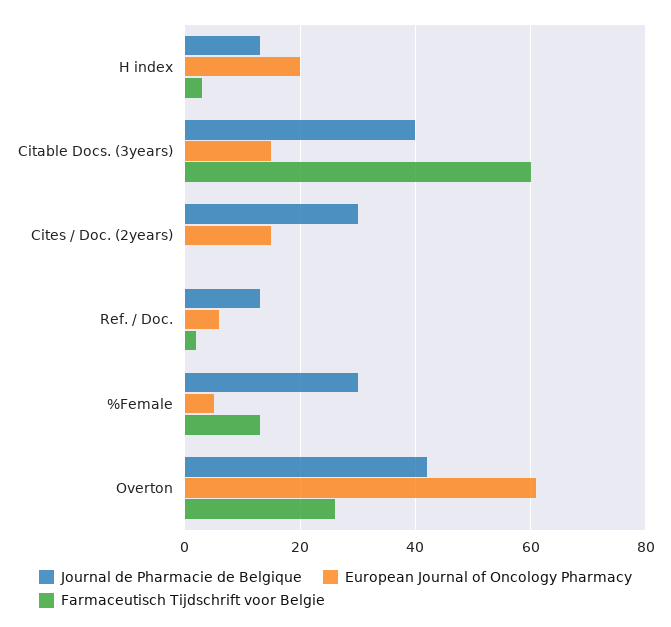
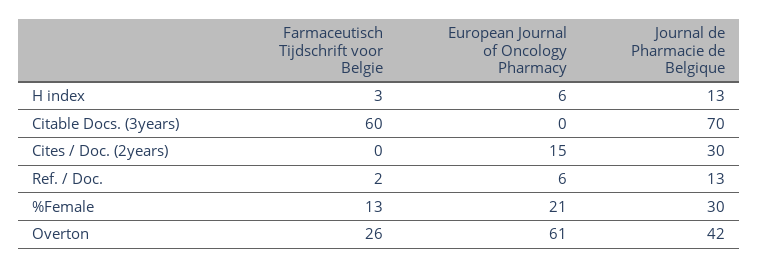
European Journal of Oncology Pharmacy, H index: 20 -> 6
Journal de Pharmacie de Belgique, Citable Docs. (3years): 40 -> 70
European Journal of Oncology Pharmacy, Citable Docs. (3years): 15 -> 0
European Journal of Oncology Pharmacy, %Female: 5 -> 21

